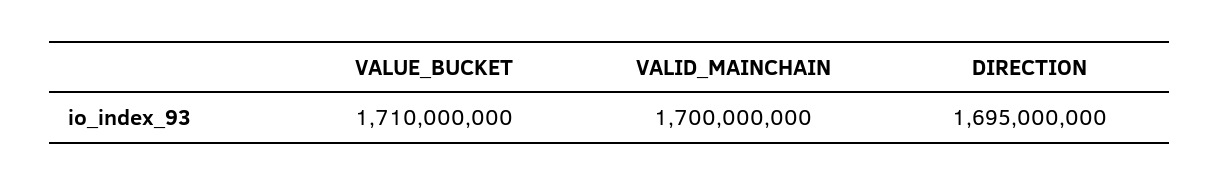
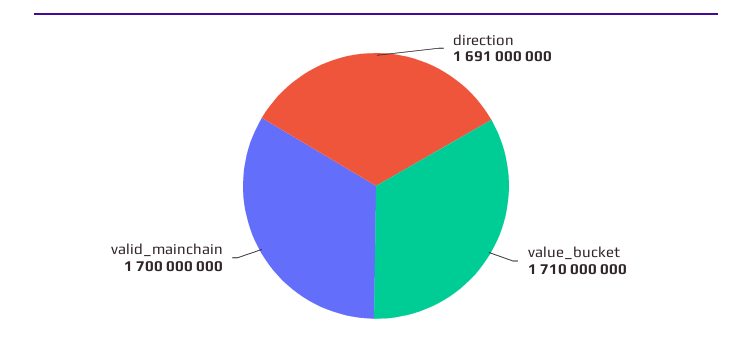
DIRECTION: 1695000000 -> 1691000000

